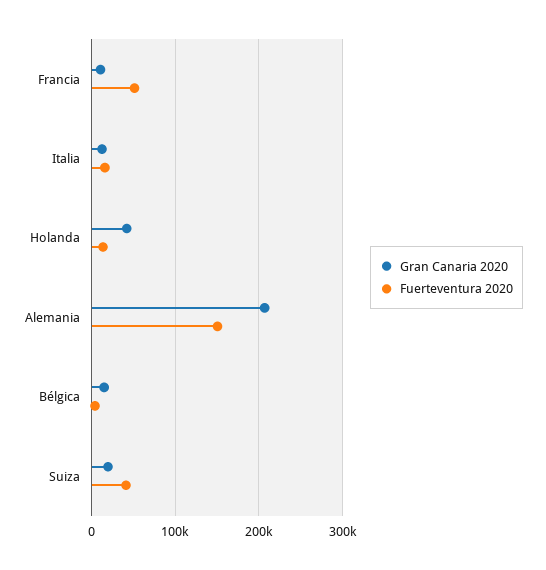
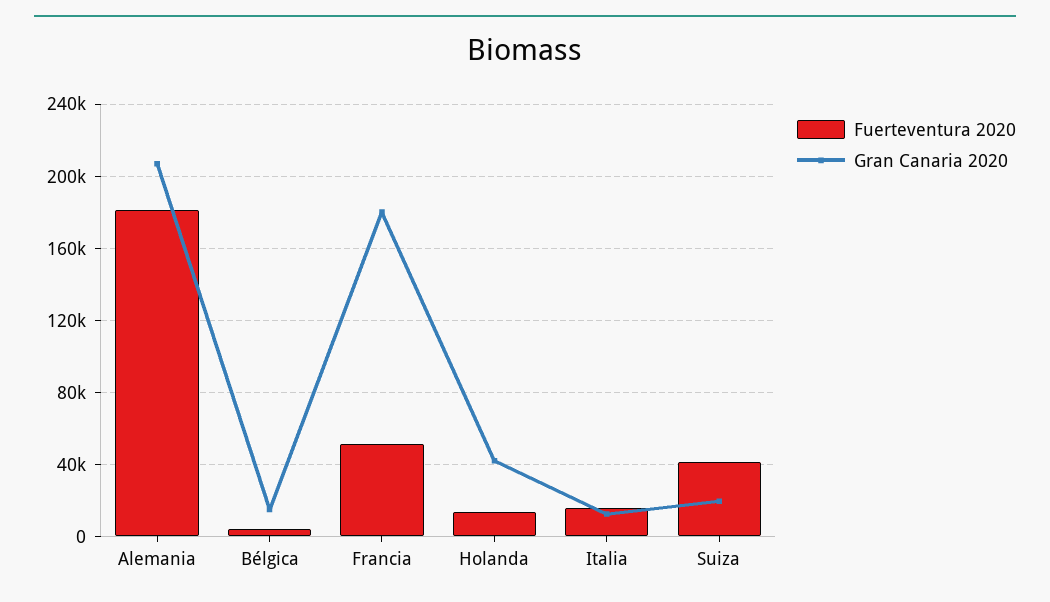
Gran Canaria 2020, Francia: 10000 -> 180000
Fuerteventura 2020, Alemania: 150000 -> 180000

